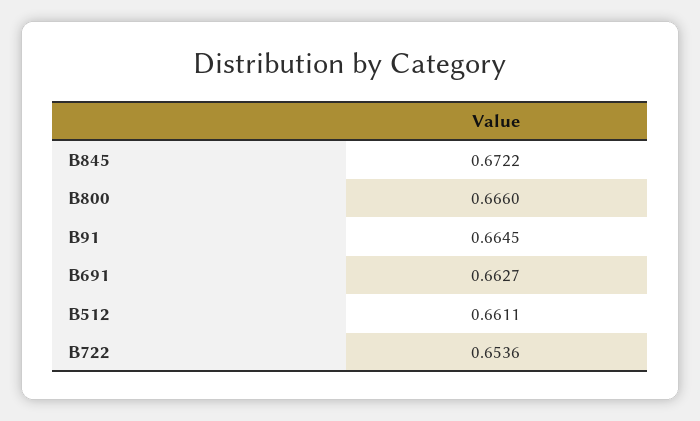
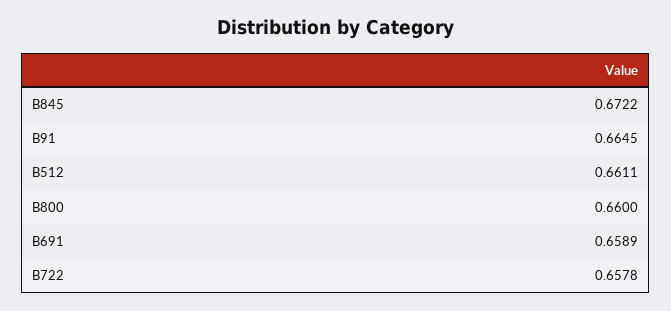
B800: 0.666 -> 0.66
B691: 0.6627 -> 0.6589
B722: 0.6536 -> 0.6578

